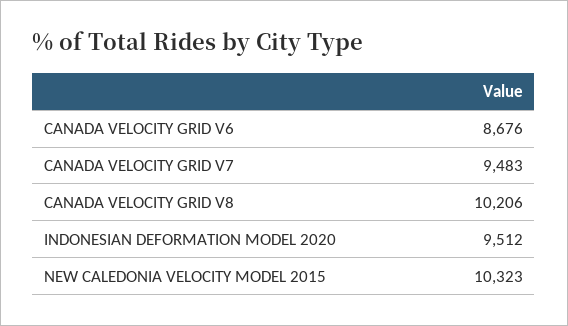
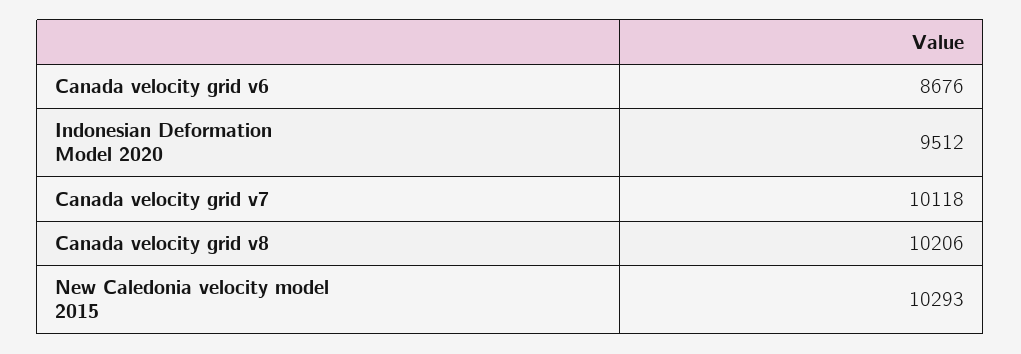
CANADA VELOCITY GRID V7: 9483 -> 10118
NEW CALEDONIA VELOCITY MODEL 2015: 10323 -> 10293

